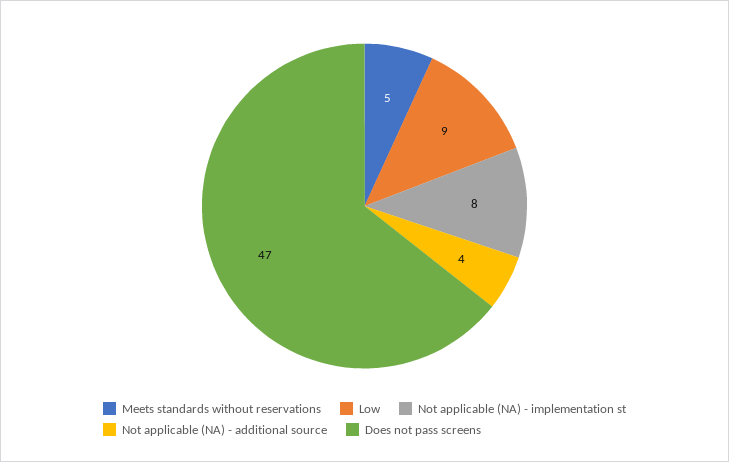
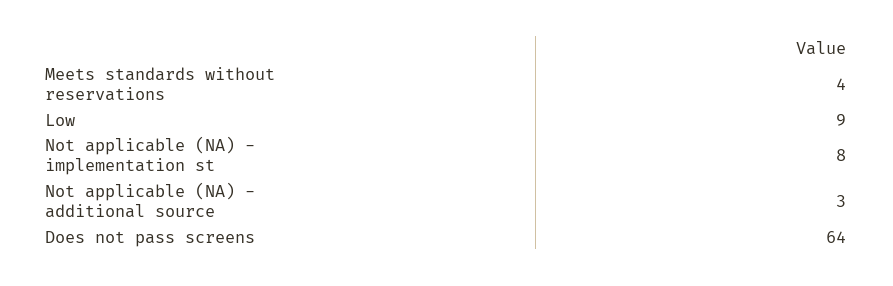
Meets standards without reservations: 5 -> 4
Not applicable (NA) - additional source: 4 -> 3
Does not pass screens: 47 -> 64

